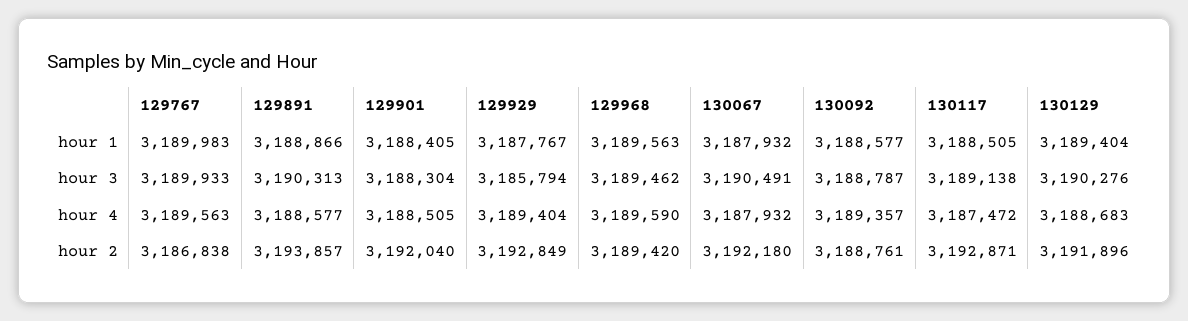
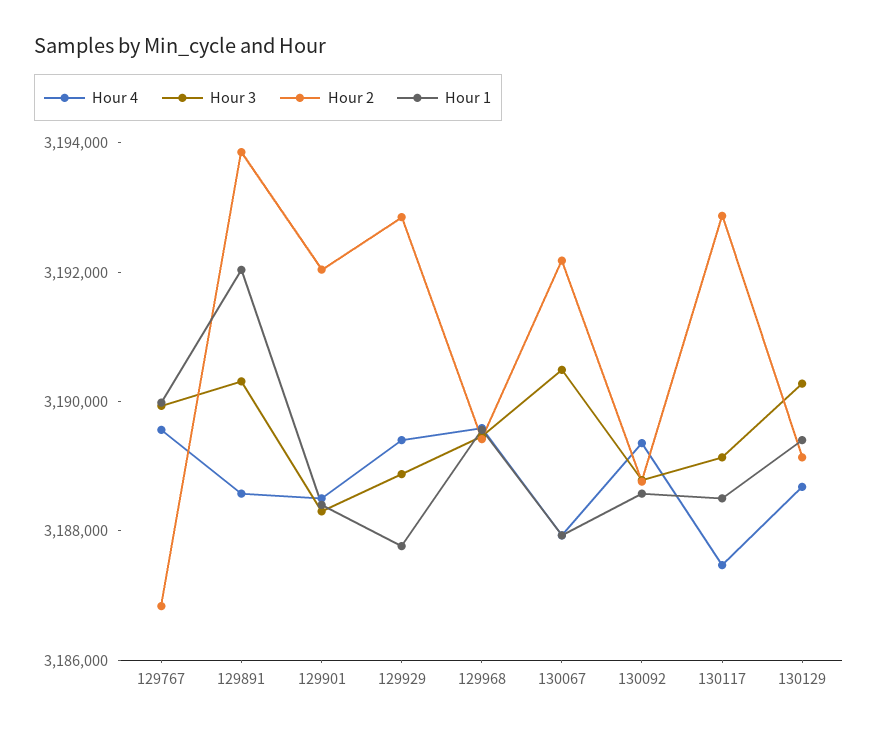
hour 1, 129891: 3188866 -> 3192000
hour 3, 129929: 3185794 -> 3189000
hour 2, 130129: 3191896 -> 3189000

